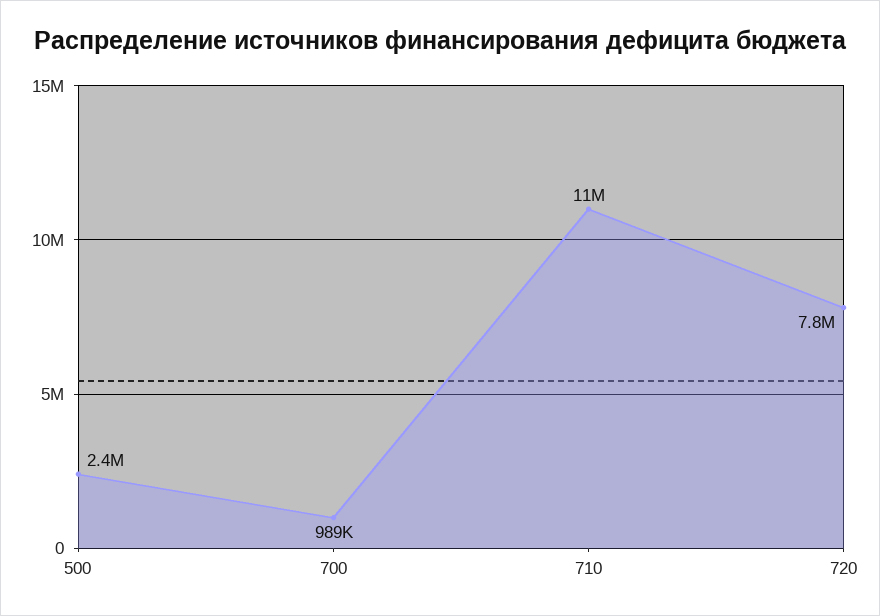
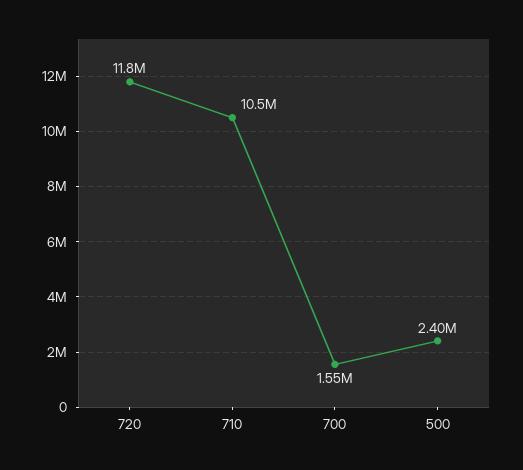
700: 989000 -> 1550000
720: 7800000 -> 11800000

